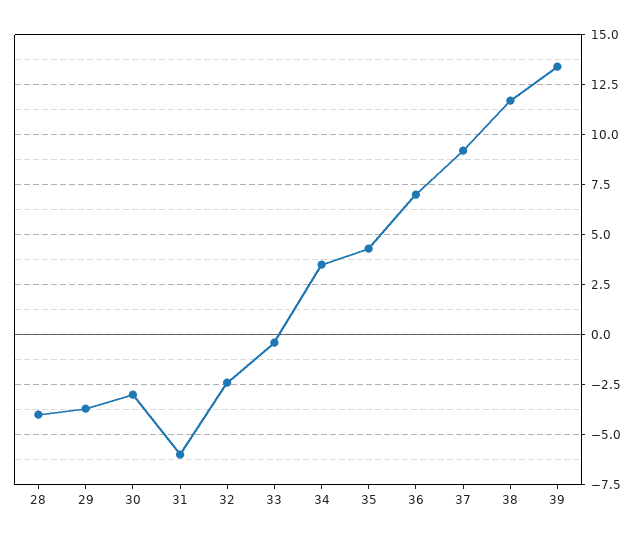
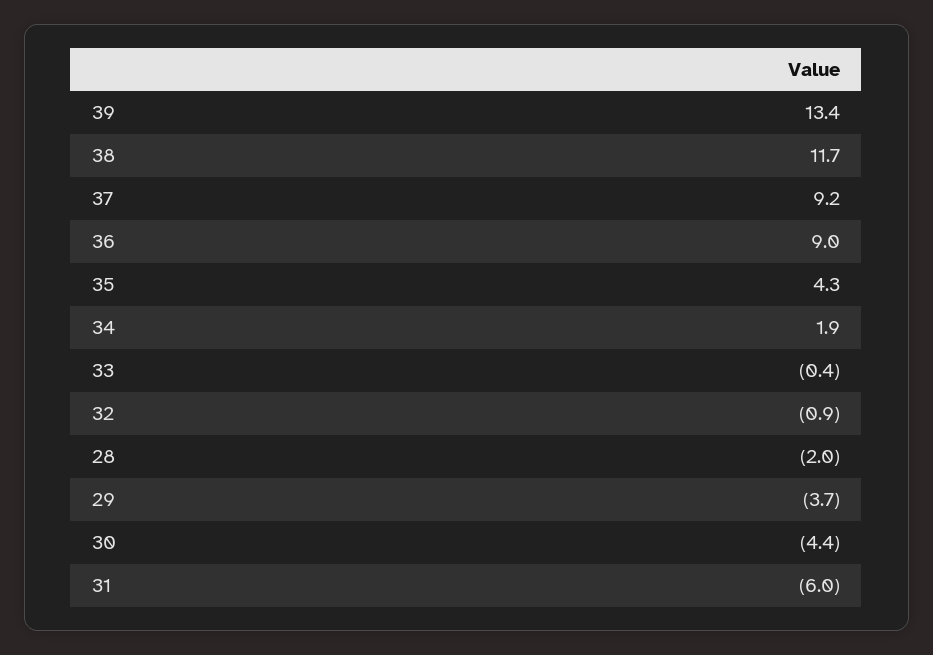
28: -4 -> -2
30: -3 -> -4.4
32: -2.5 -> -0.9
34: 3.5 -> 1.9
36: 7 -> 9

